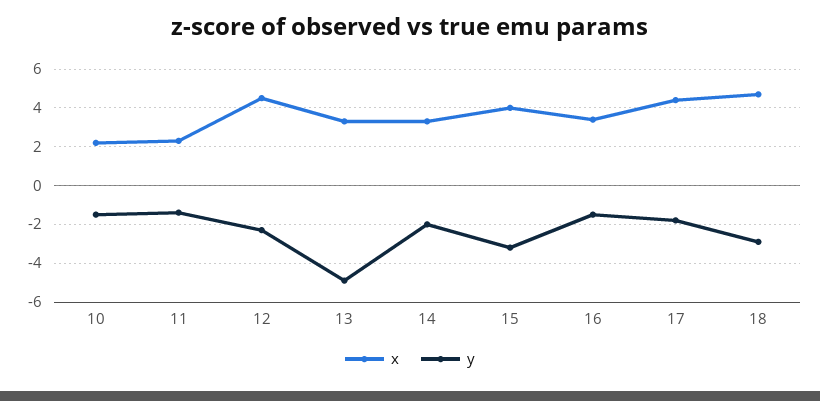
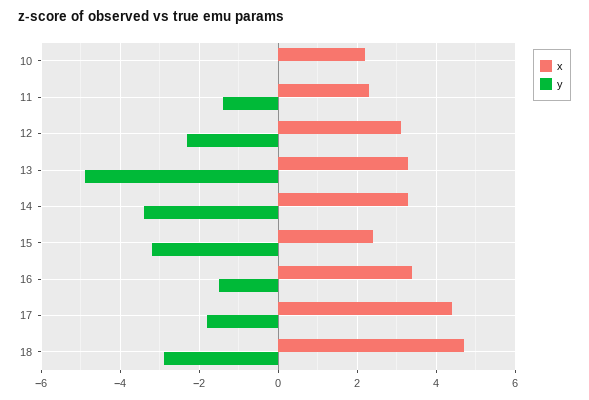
y, 10: -1.5 -> 0
x, 12: 4.5 -> 3
y, 14: -2 -> -3.5
x, 15: 4 -> 2.5

